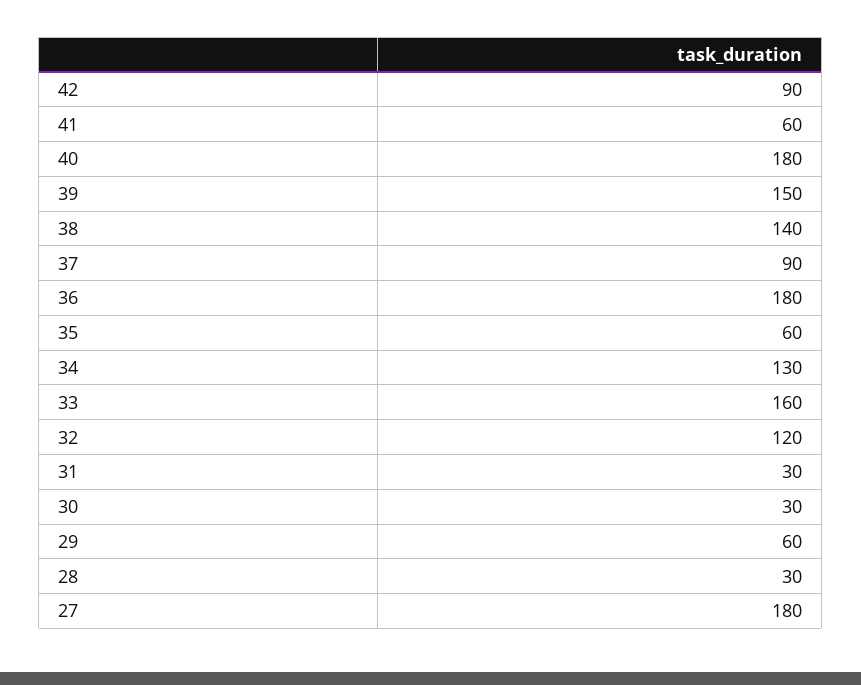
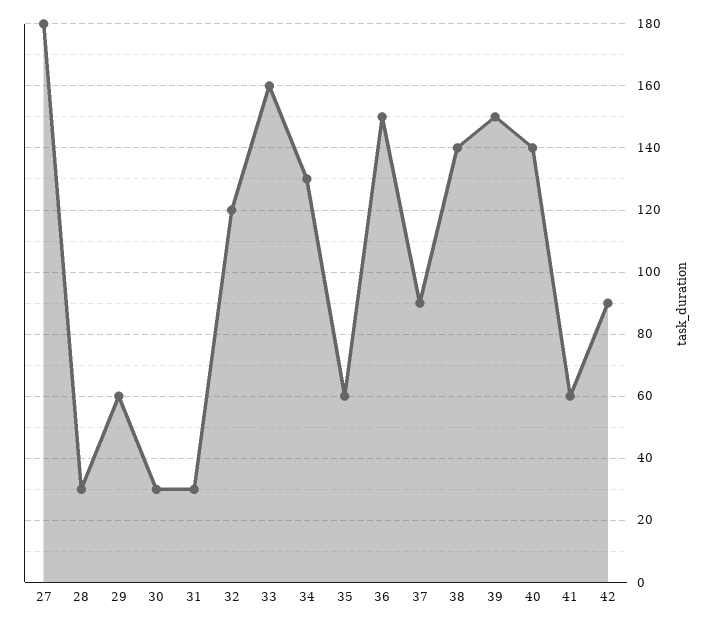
40: 180 -> 140
36: 180 -> 150

